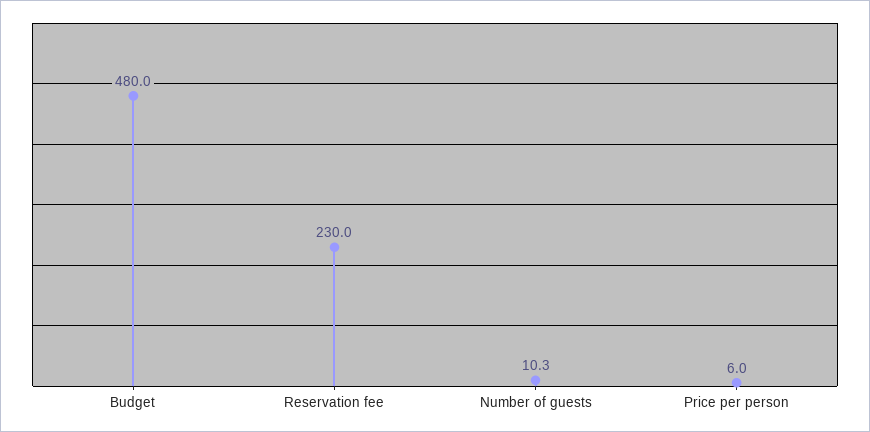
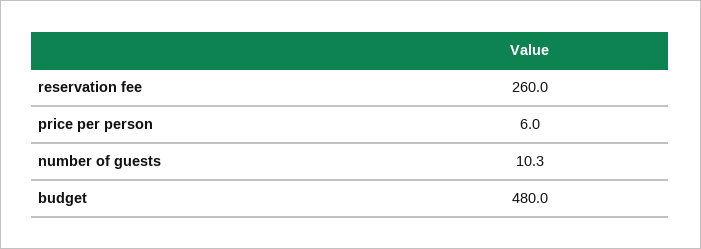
Reservation fee: 230 -> 260

